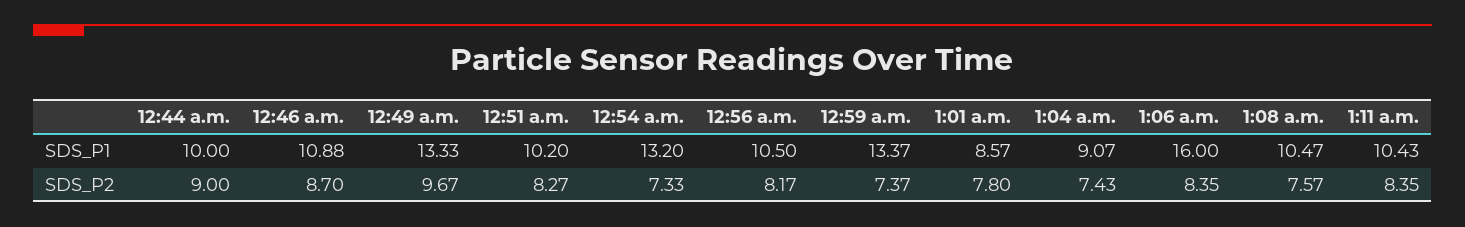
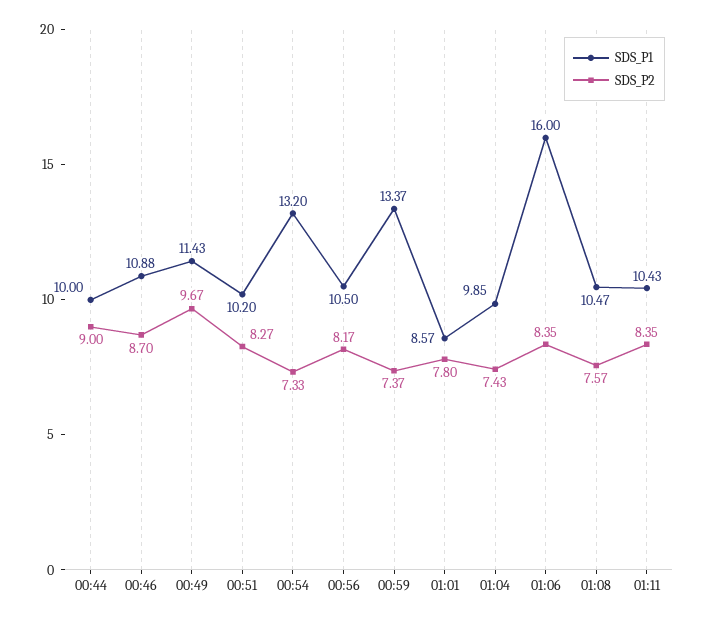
SDS_P1, 12:49 a.m.: 13.33 -> 11.43
SDS_P1, 1:04 a.m.: 9.07 -> 9.85

